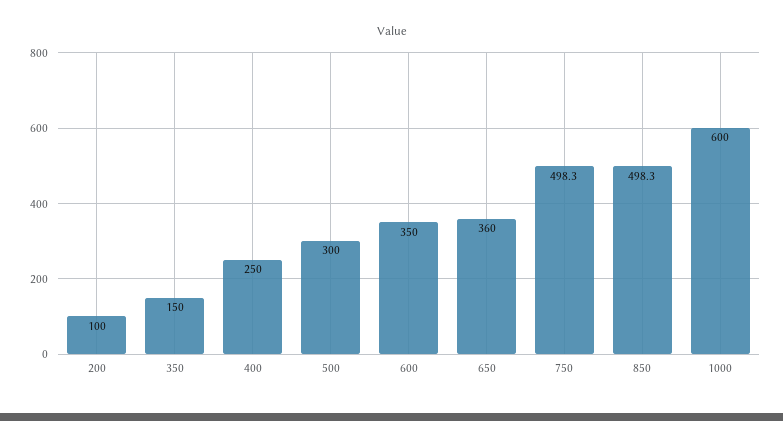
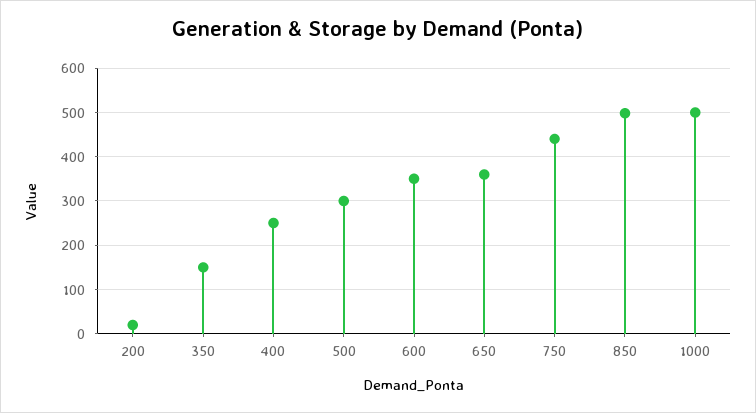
200: 100 -> 20
750: 498.3 -> 440
1000: 600 -> 500

